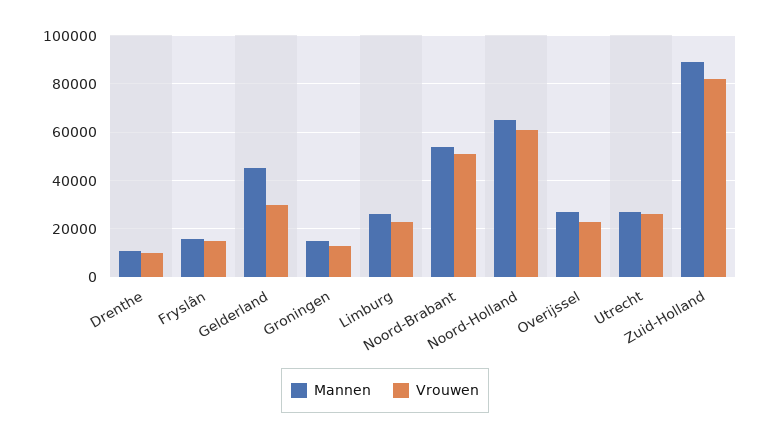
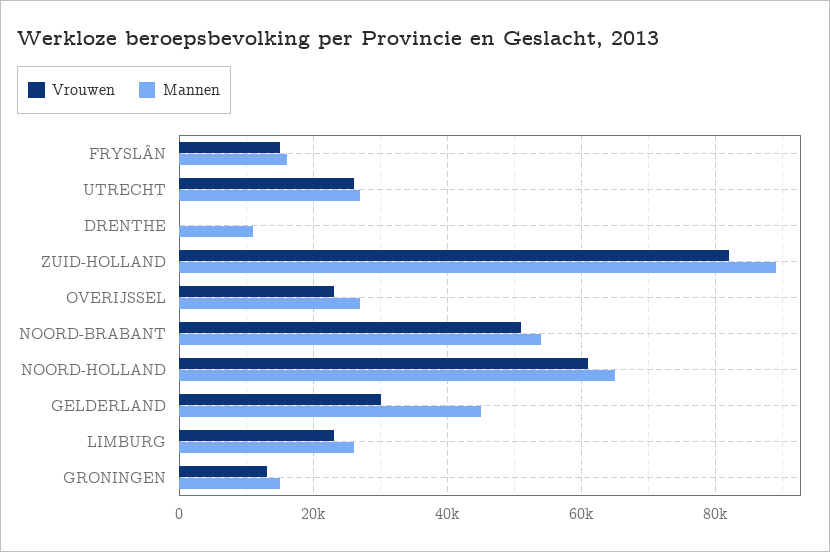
Vrouwen, Drenthe: 10000 -> 0

